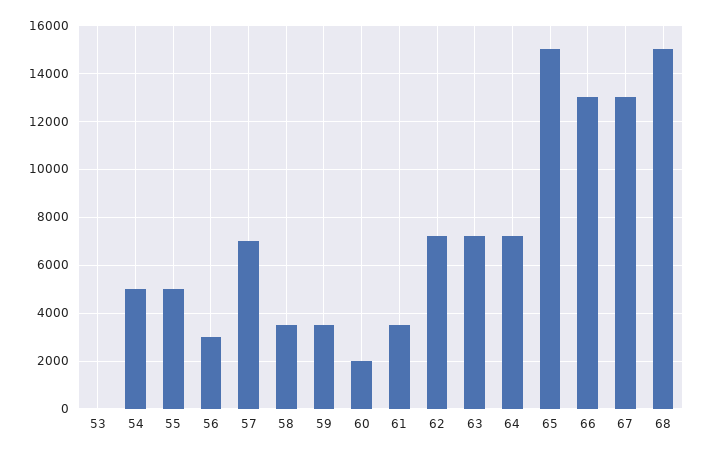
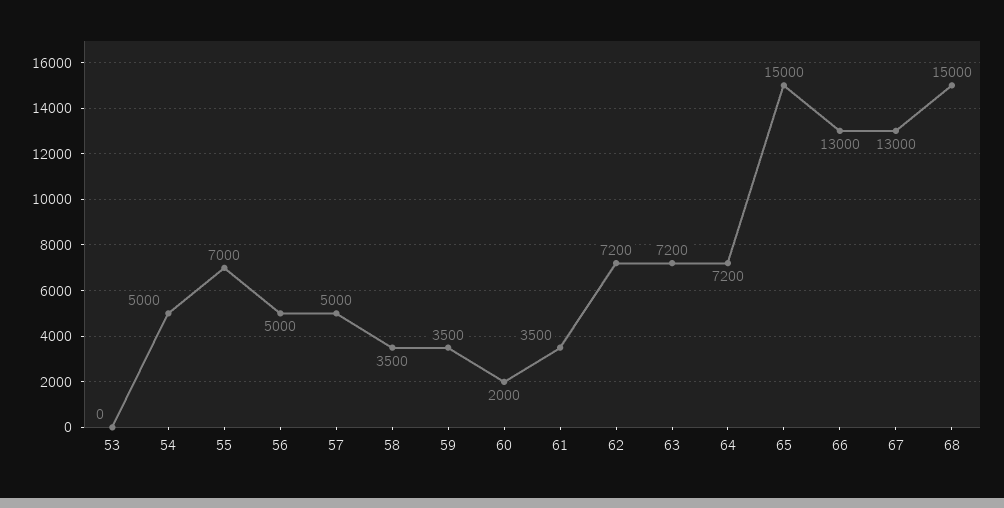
55: 5000 -> 7000
56: 3000 -> 5000
57: 7000 -> 5000

